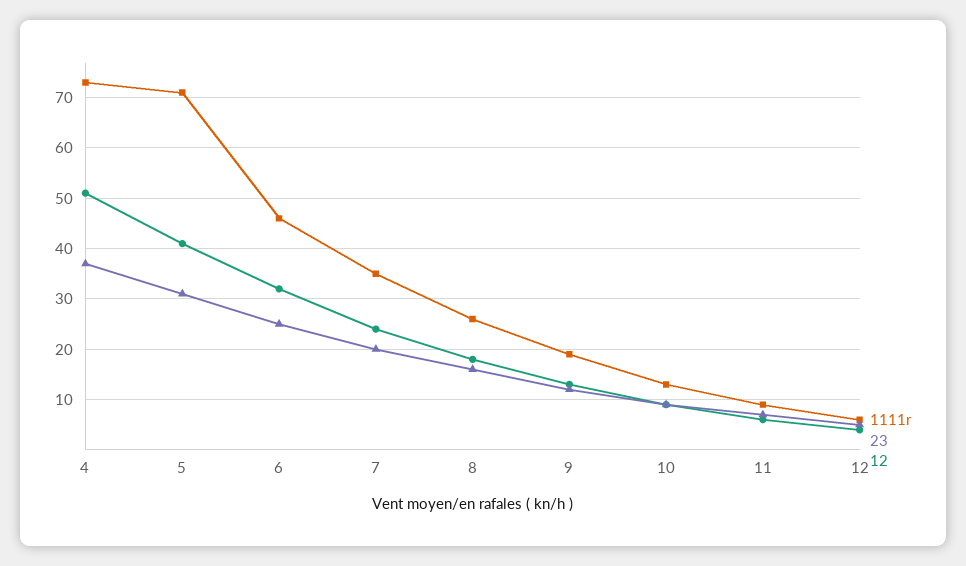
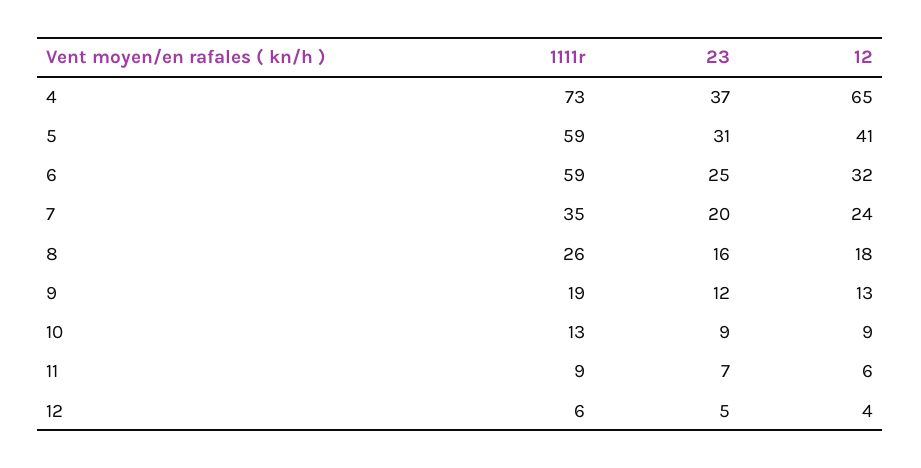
12, 4: 50 -> 65
1111r, 5: 70 -> 59
1111r, 6: 45 -> 59

